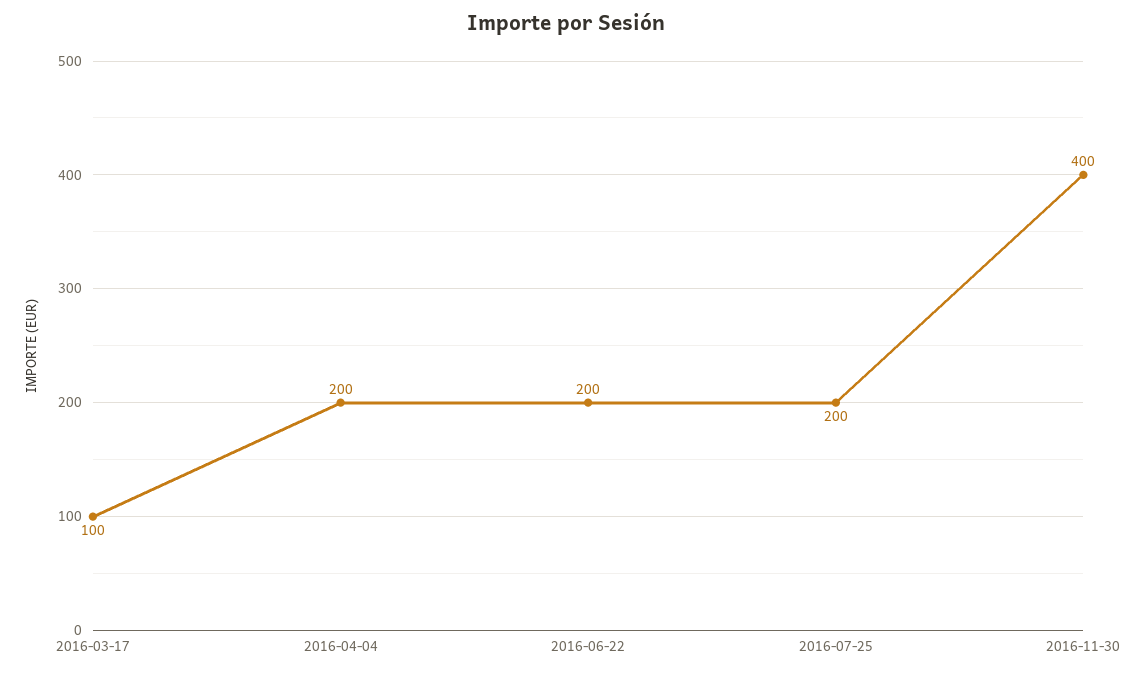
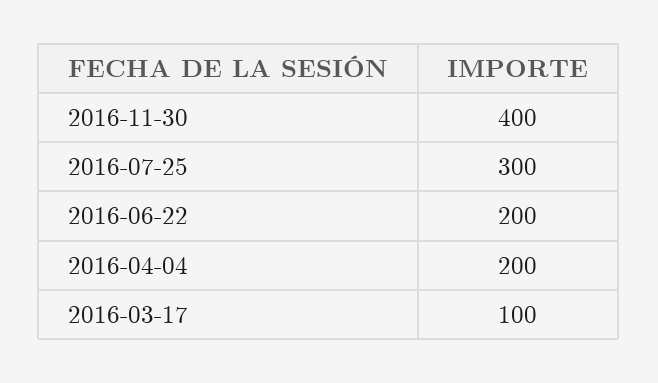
2016-07-25: 200 -> 300

